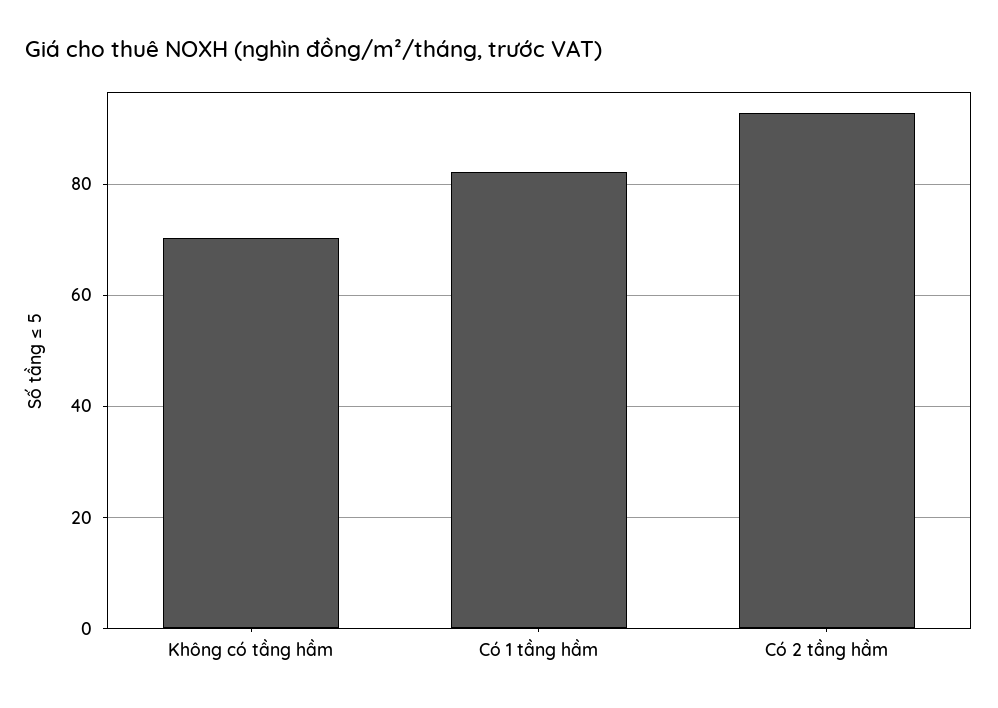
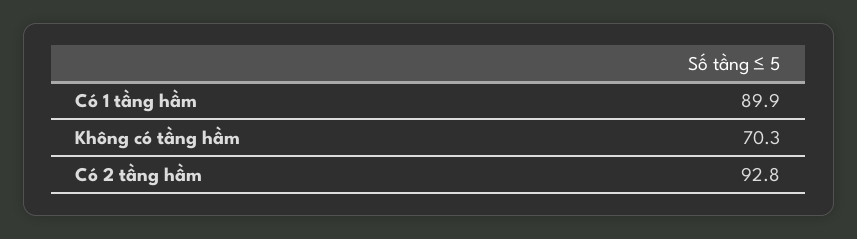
Có 1 tầng hầm: 82 -> 89.9

